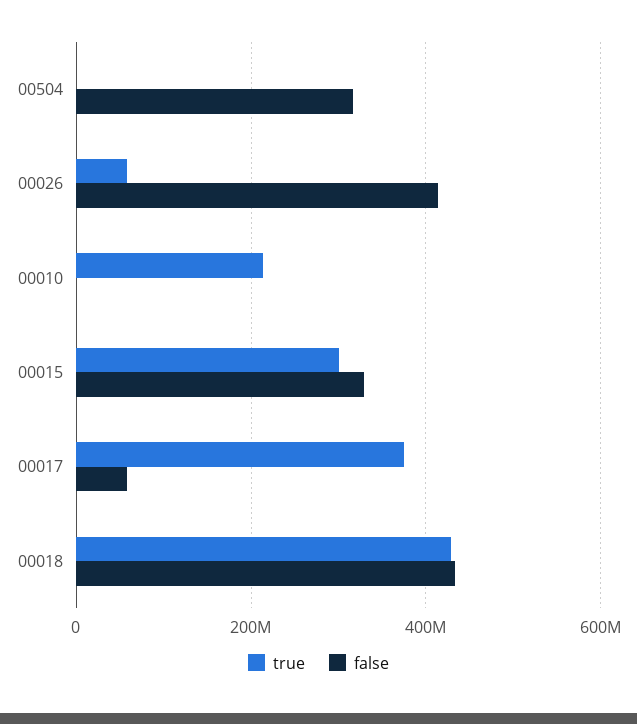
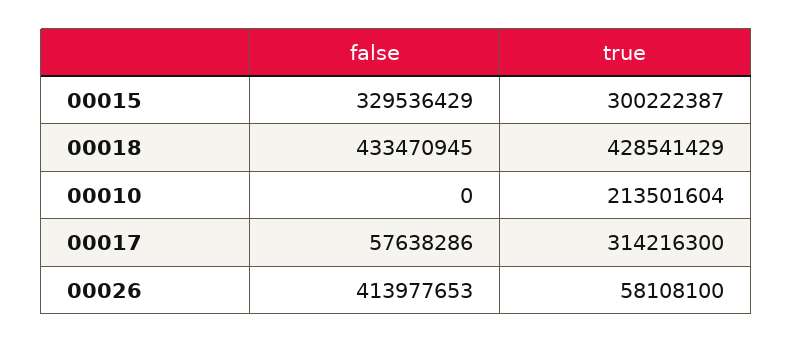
true, 00504: 0 -> none
false, 00504: 320000000 -> none
true, 00017: 380000000 -> 314216300

